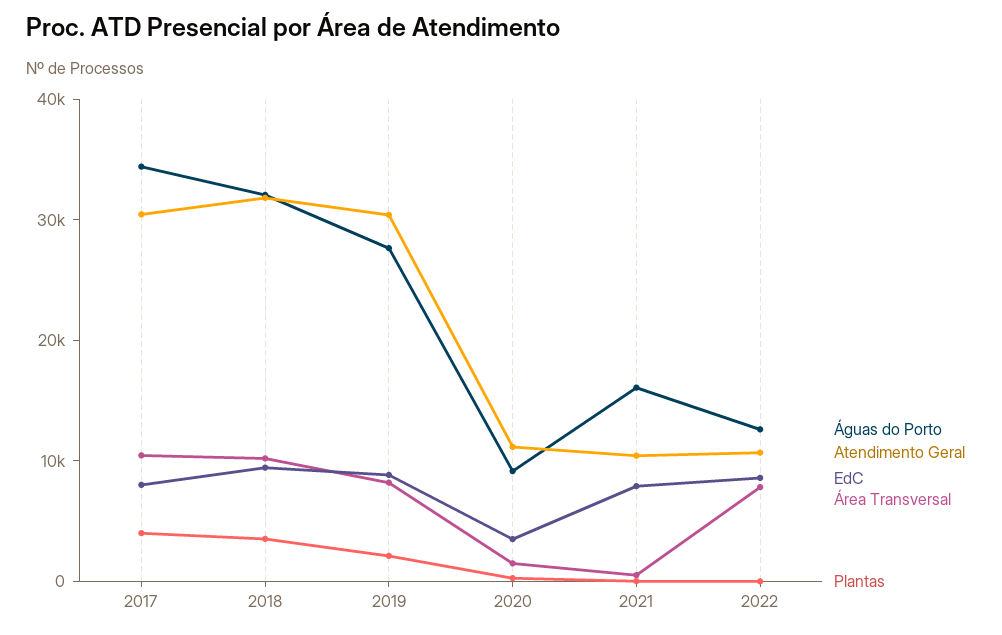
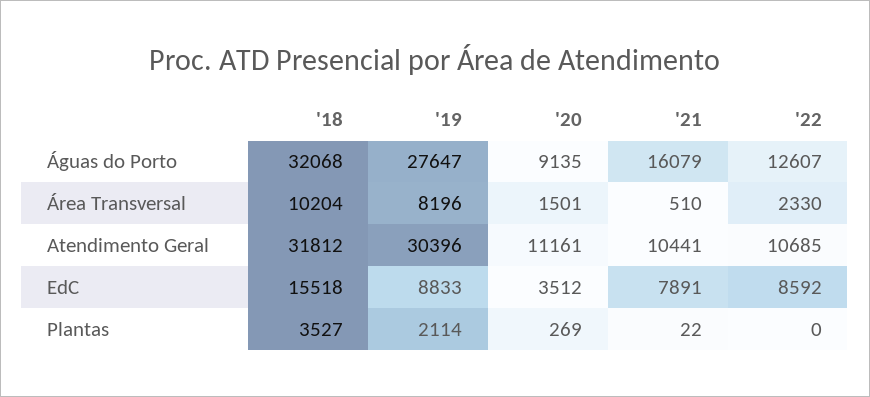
Águas do Porto, 2017: 34000 -> none
Atendimento Geral, 2017: 30000 -> none
EdC, 2017: 8000 -> none
Área Transversal, 2017: 10000 -> none
Plantas, 2017: 4000 -> none
EdC, 2018: 10000 -> 15518
Área Transversal, 2022: 8000 -> 2330

